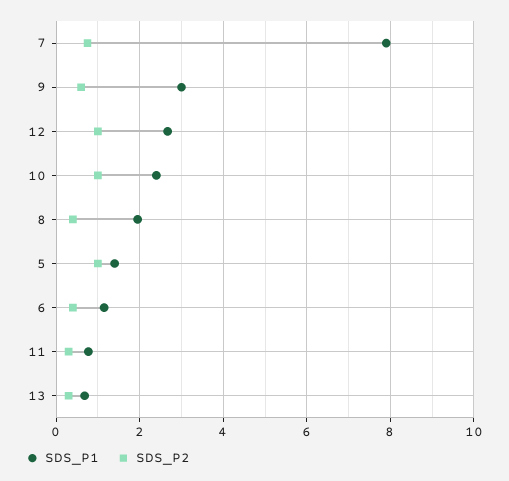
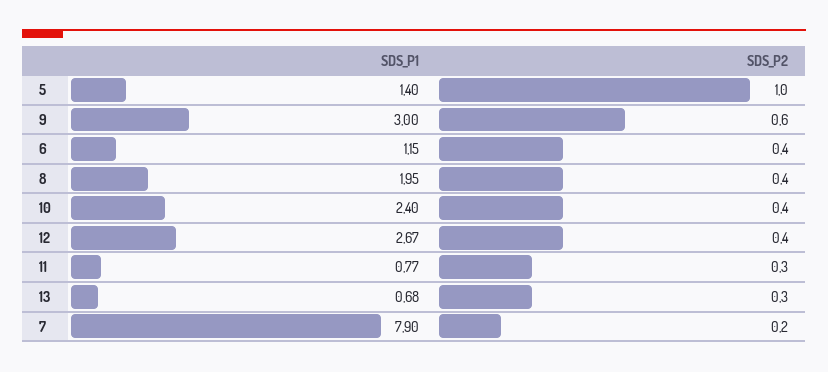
SDS_P2, 7: 0.8 -> 0.2
SDS_P2, 12: 1 -> 0.4
SDS_P2, 10: 1 -> 0.4

